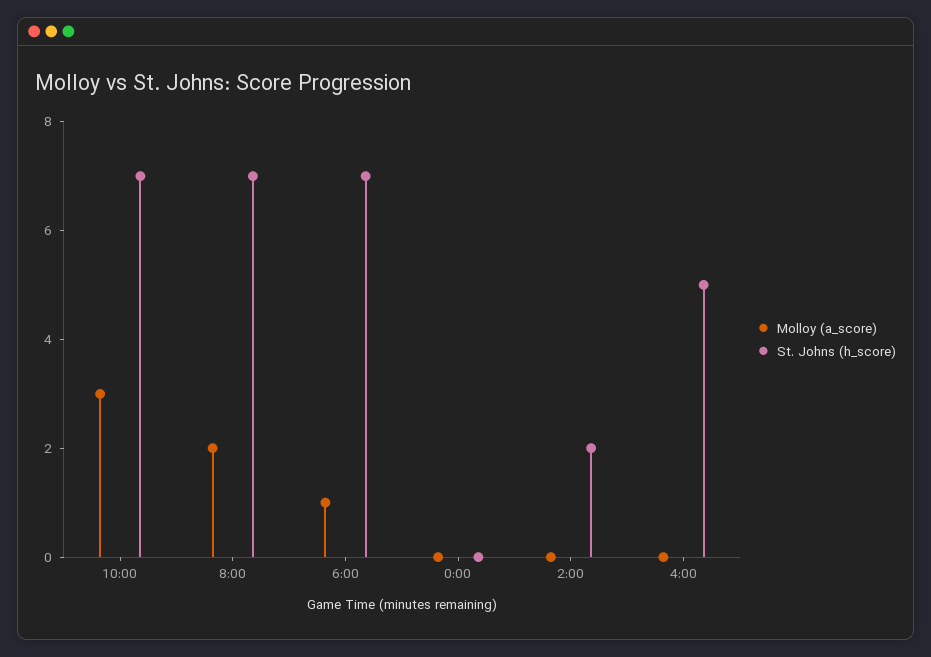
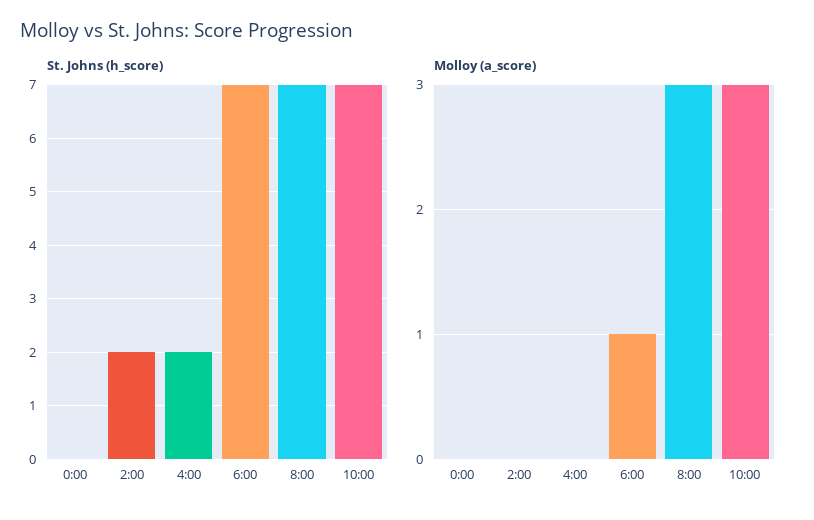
Molloy (a_score), 8:00: 2 -> 3
St. Johns (h_score), 4:00: 5 -> 2

